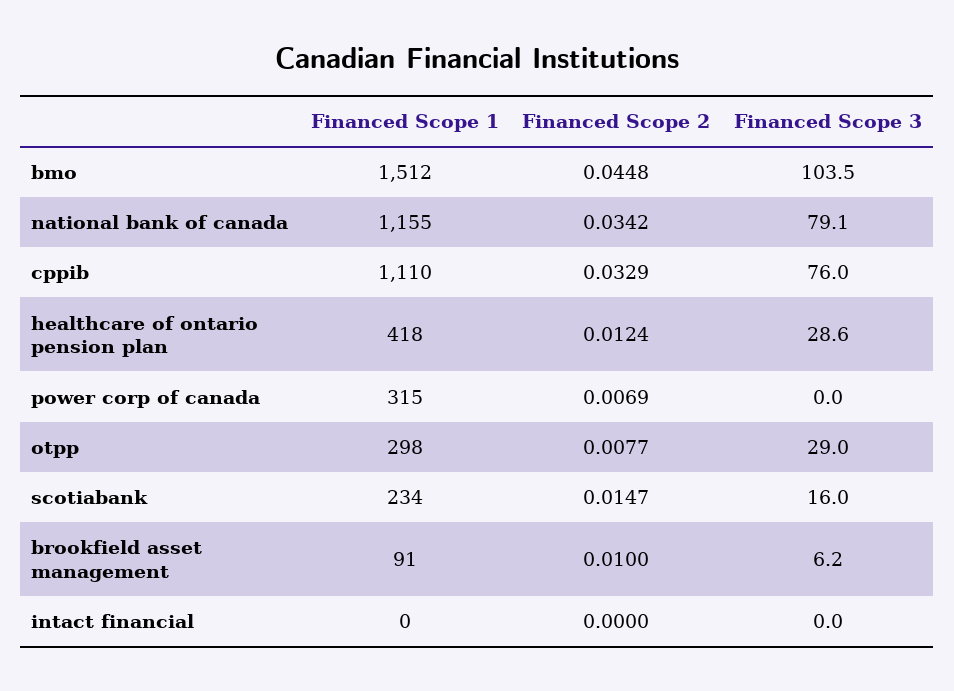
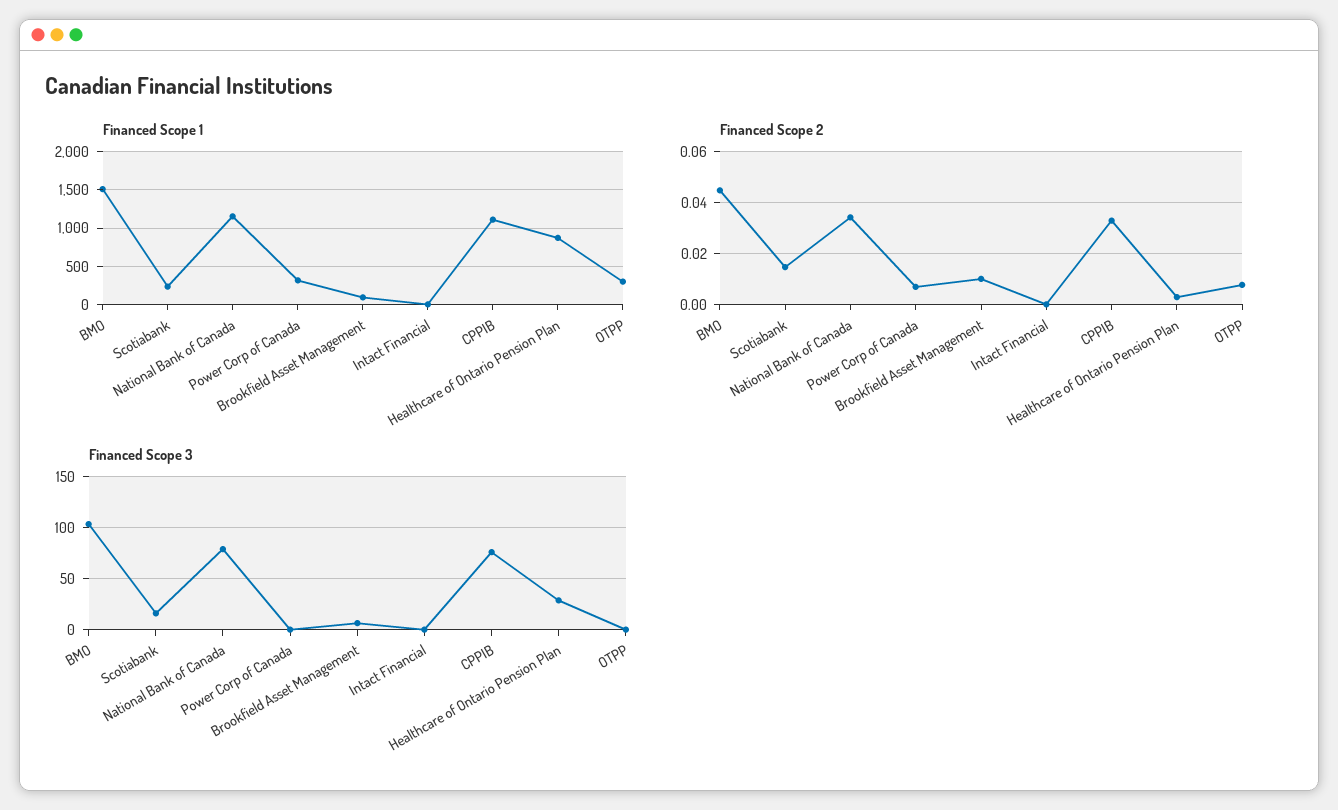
Financed Scope 1, healthcare of ontario pension plan: 418 -> 900
Financed Scope 2, healthcare of ontario pension plan: 0.0124 -> 0.0025
Financed Scope 3, otpp: 29 -> 0

